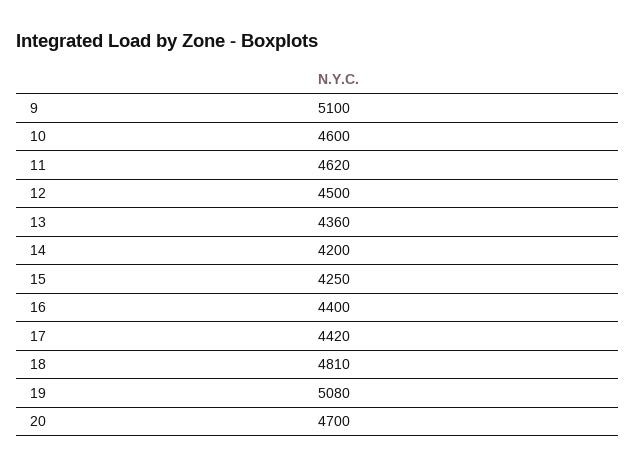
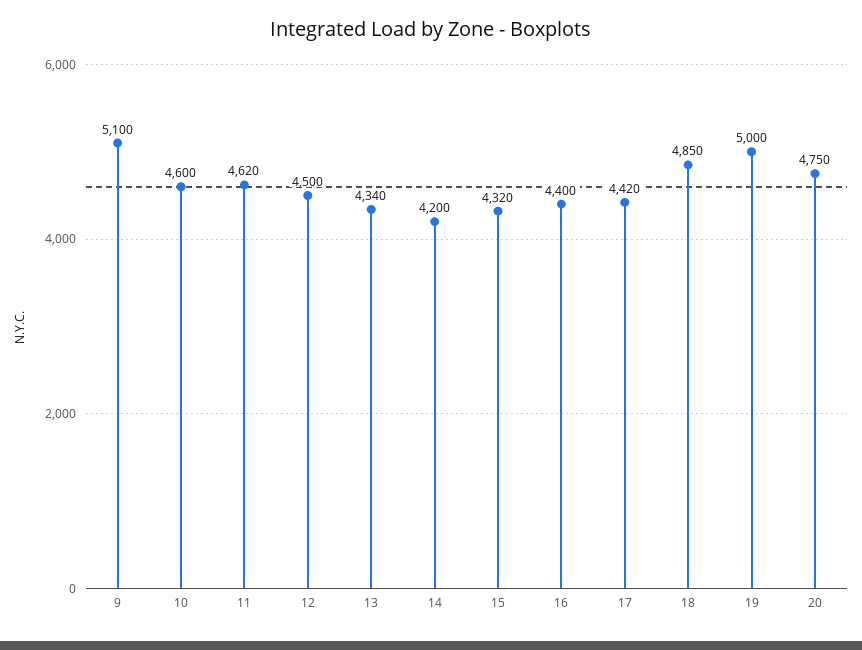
13: 4360 -> 4340
15: 4250 -> 4320
18: 4810 -> 4850
19: 5080 -> 5000
20: 4700 -> 4750

